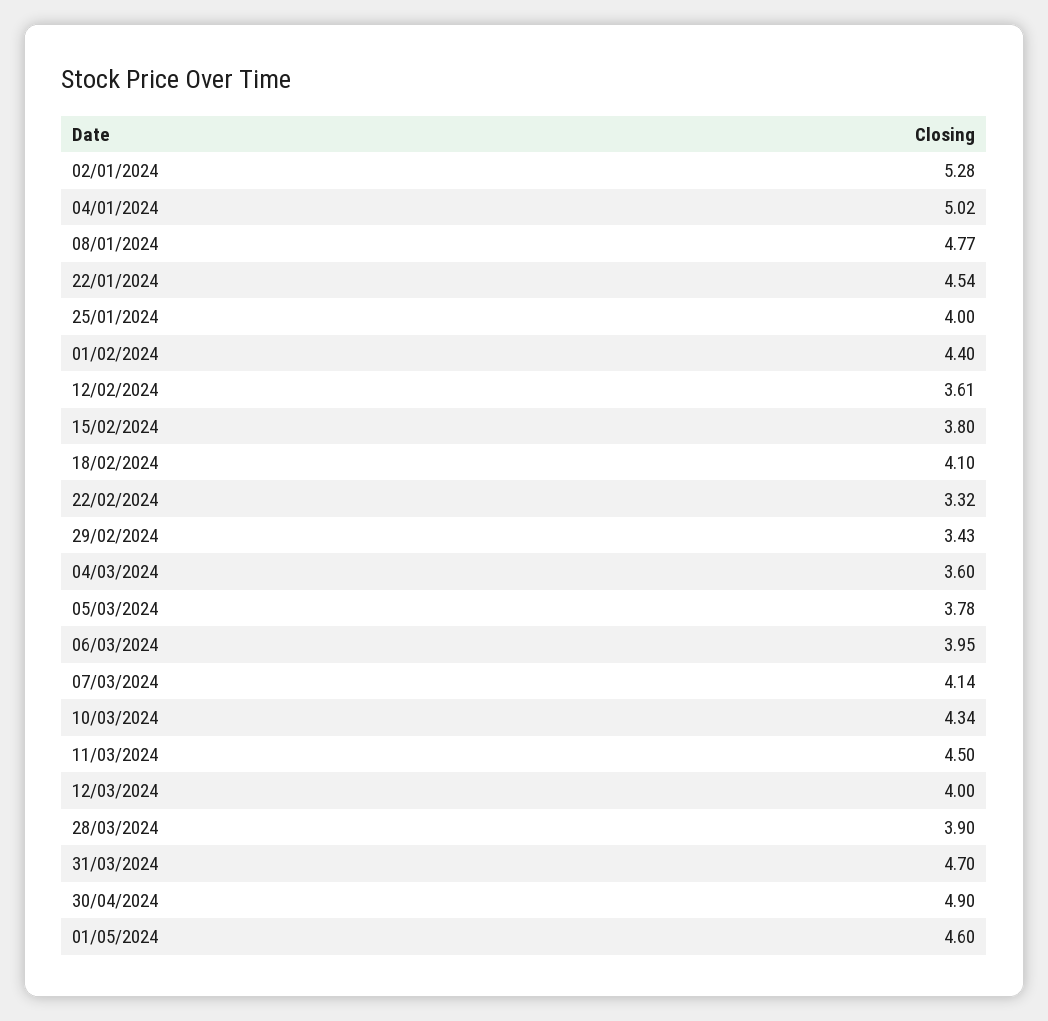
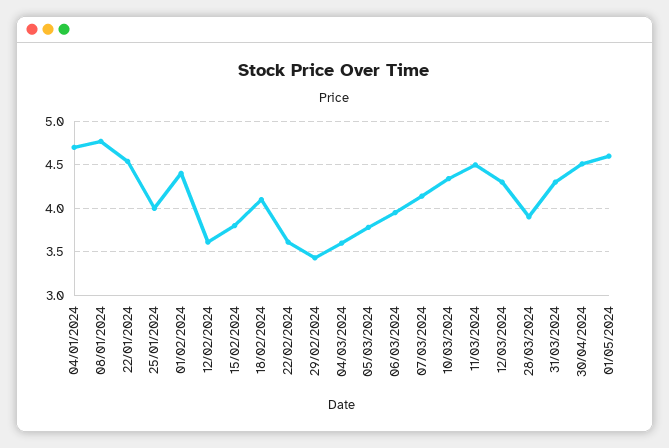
02/01/2024: 5.28 -> none
04/01/2024: 5.02 -> 4.7
22/02/2024: 3.32 -> 3.6
12/03/2024: 4 -> 4.3
31/03/2024: 4.7 -> 4.3
30/04/2024: 4.9 -> 4.5

